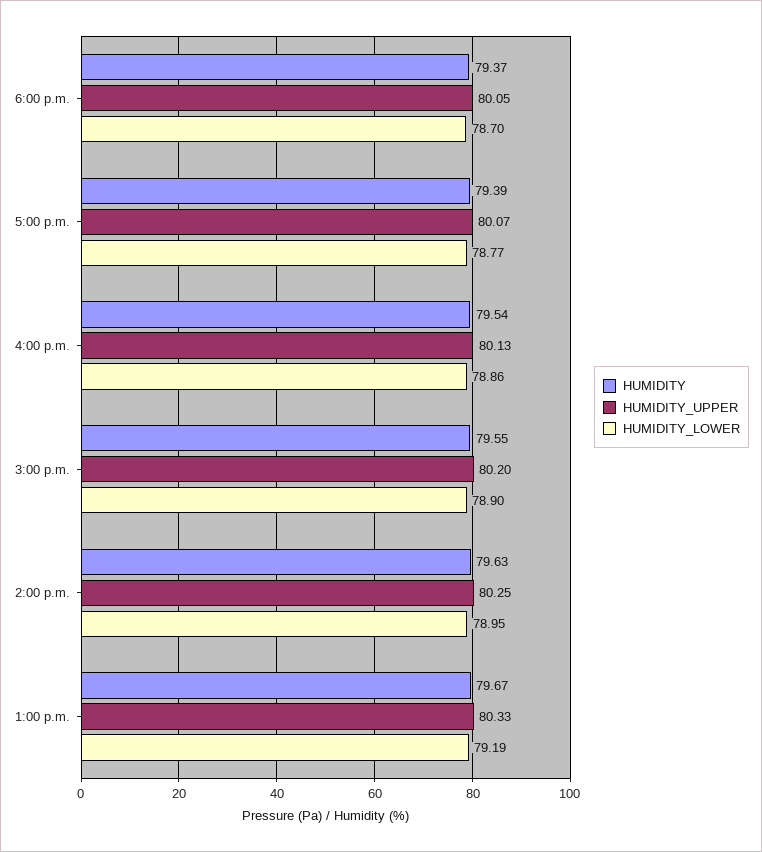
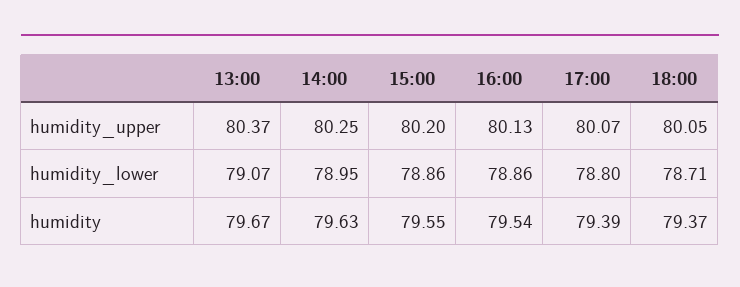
HUMIDITY_LOWER, 6:00 p.m.: 78.7 -> 78.71
HUMIDITY_LOWER, 5:00 p.m.: 78.77 -> 78.8
HUMIDITY_LOWER, 3:00 p.m.: 78.9 -> 78.86
HUMIDITY_UPPER, 1:00 p.m.: 80.33 -> 80.37
HUMIDITY_LOWER, 1:00 p.m.: 79.19 -> 79.07

